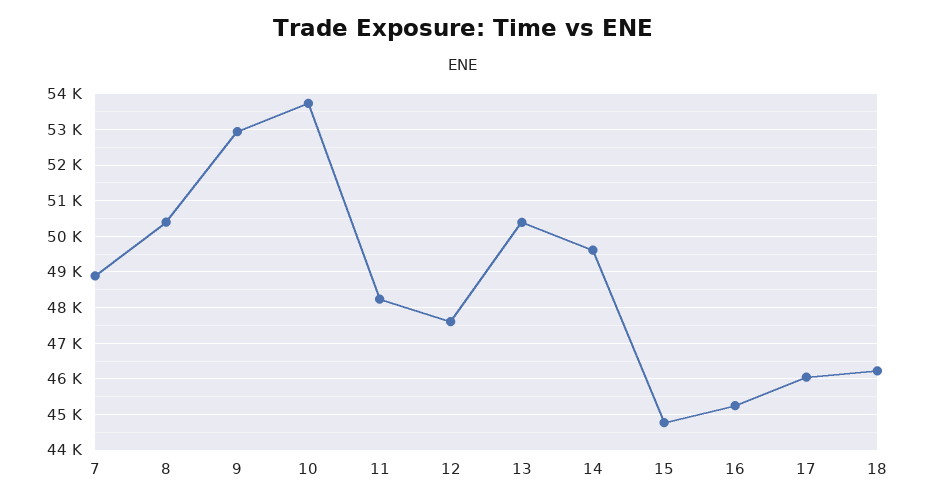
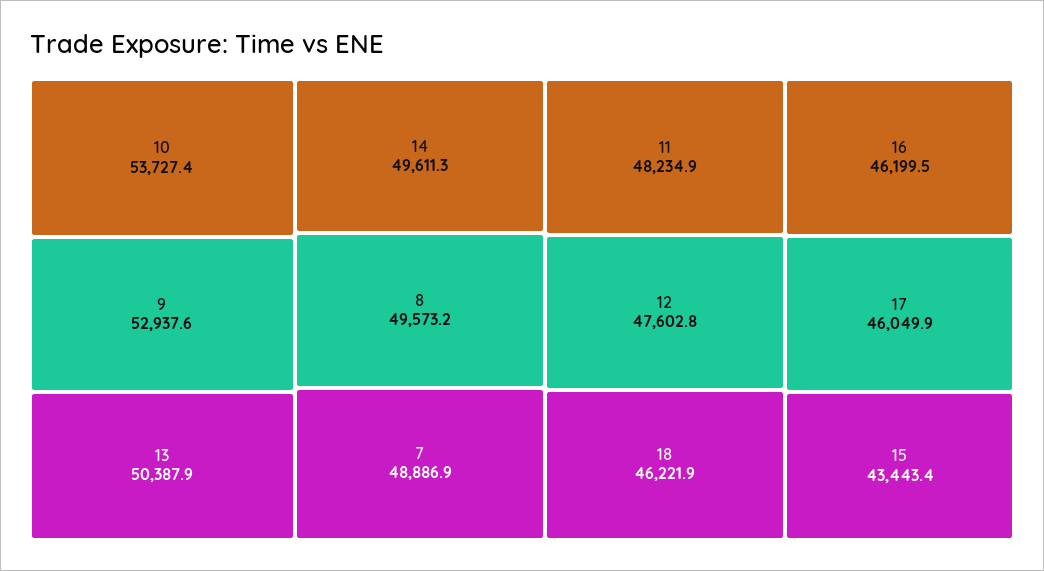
8: 50400 -> 49573.2
15: 44800 -> 43443.4
16: 45200 -> 46199.5

